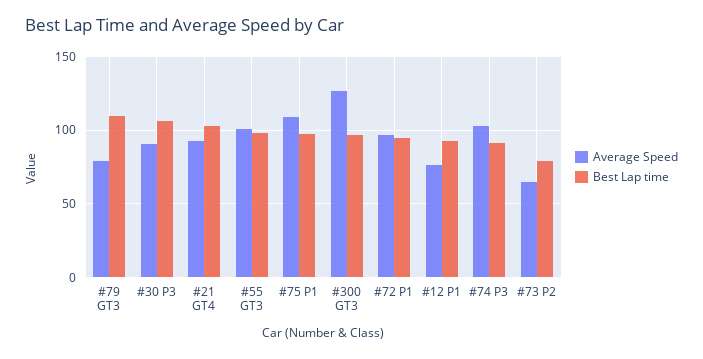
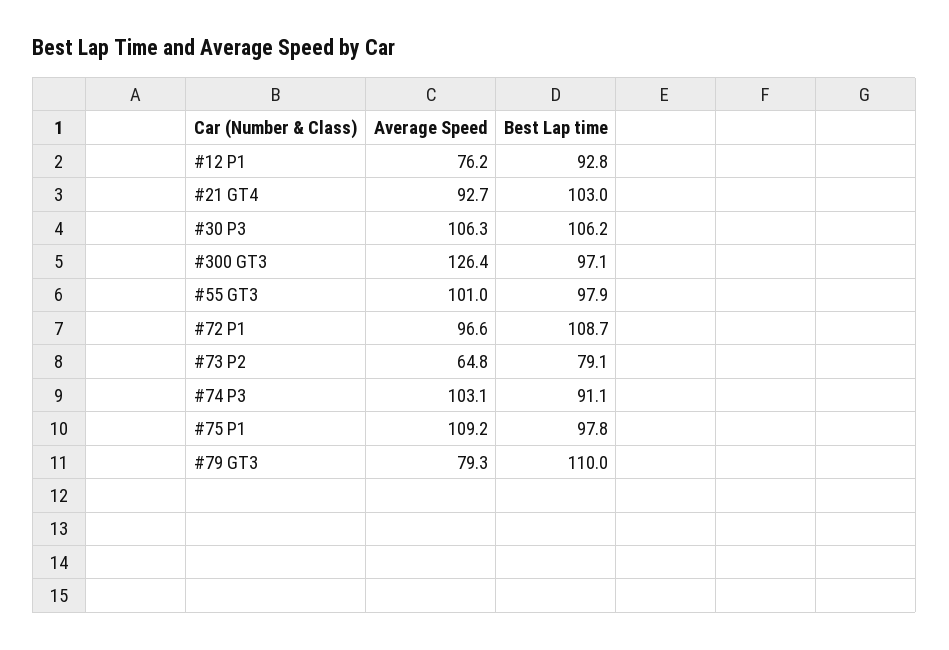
Average Speed, #30 P3: 90 -> 106.3
Best Lap time, #72 P1: 95 -> 108.7

